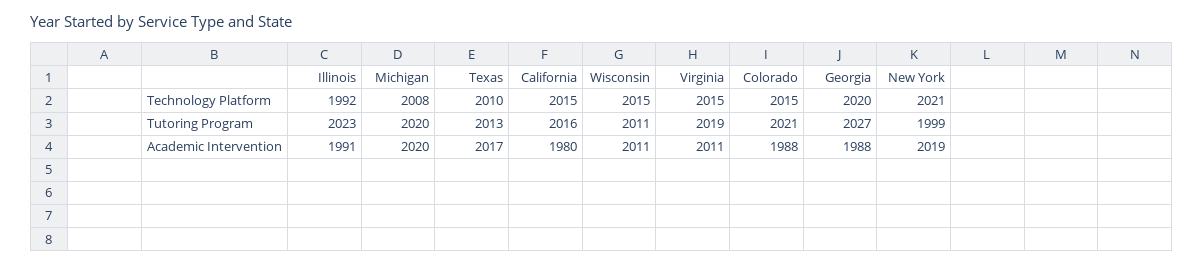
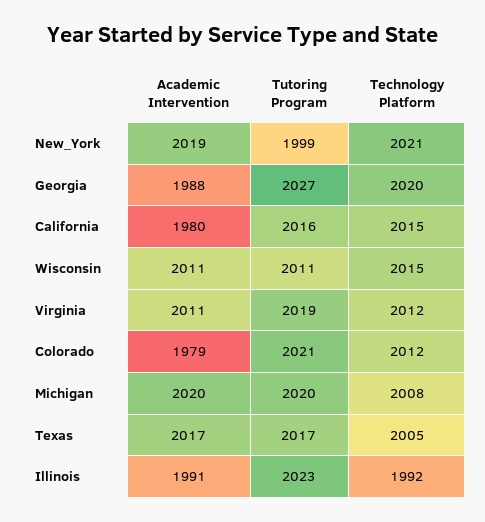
Texas, Technology Platform: 2010 -> 2005
Virginia, Technology Platform: 2015 -> 2012
Colorado, Technology Platform: 2015 -> 2012
Texas, Tutoring Program: 2013 -> 2017
Colorado, Academic Intervention: 1988 -> 1979

